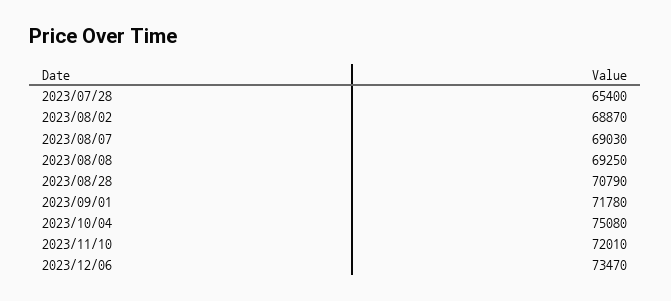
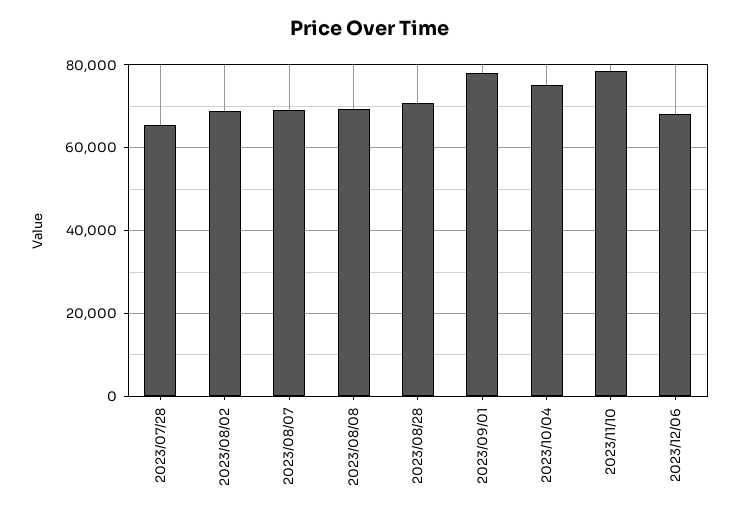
2023/09/01: 71780 -> 78000
2023/11/10: 72010 -> 78000
2023/12/06: 73470 -> 68000

